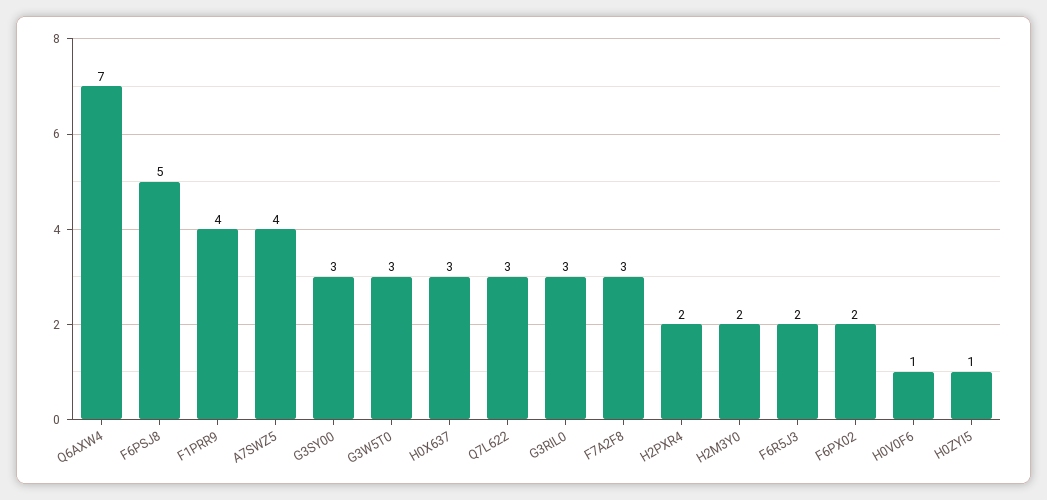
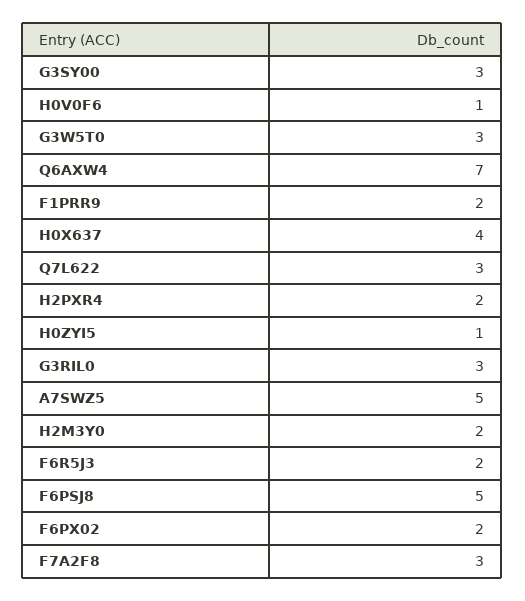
F1PRR9: 4 -> 2
A7SWZ5: 4 -> 5
H0X637: 3 -> 4

